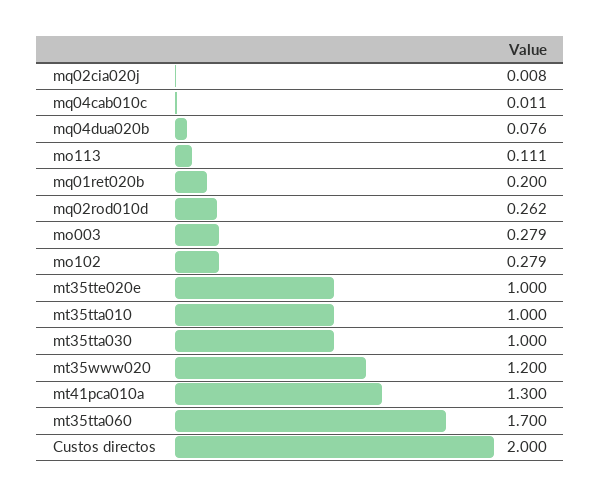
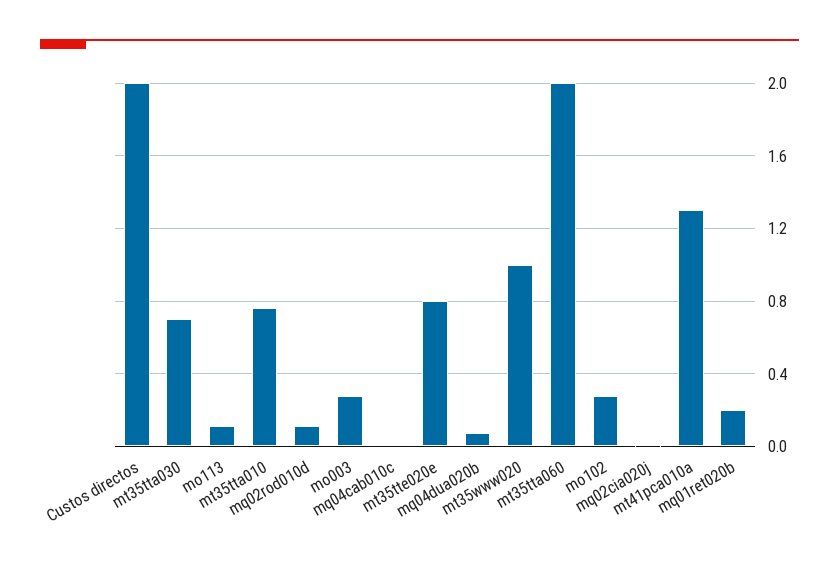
mq02rod010d: 0.262 -> 0.1
mt35tte020e: 1 -> 0.8
mt35tta010: 1 -> 0.75
mt35tta030: 1 -> 0.7
mt35www020: 1.2 -> 1
mt35tta060: 1.7 -> 2

